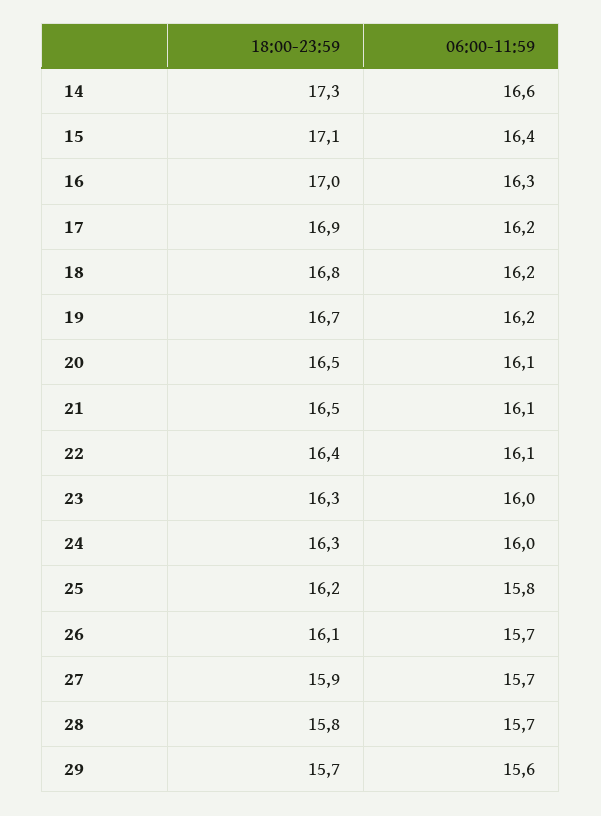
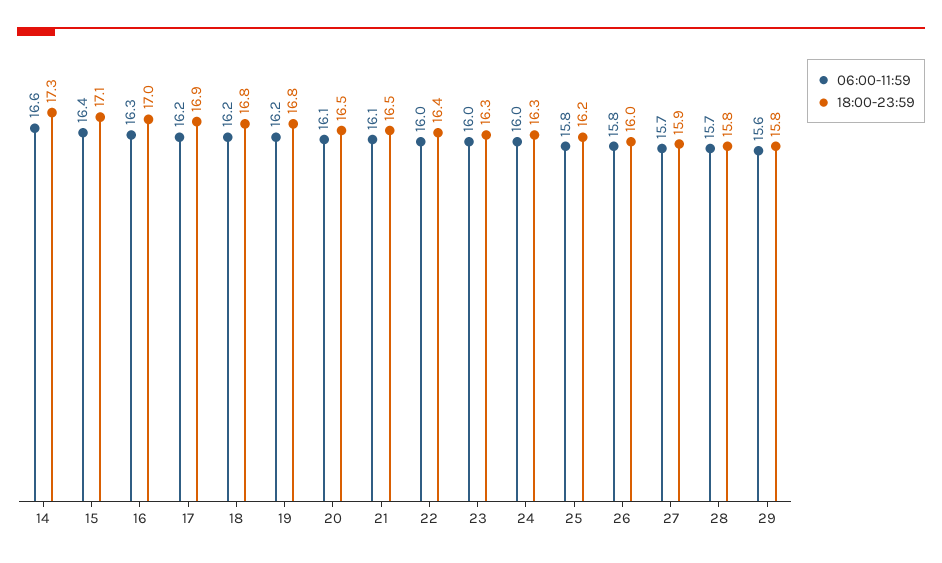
18:00-23:59, 19: 16.7 -> 16.8
06:00-11:59, 22: 16.1 -> 16
18:00-23:59, 26: 16.1 -> 16
06:00-11:59, 26: 15.7 -> 15.8
18:00-23:59, 29: 15.7 -> 15.8

